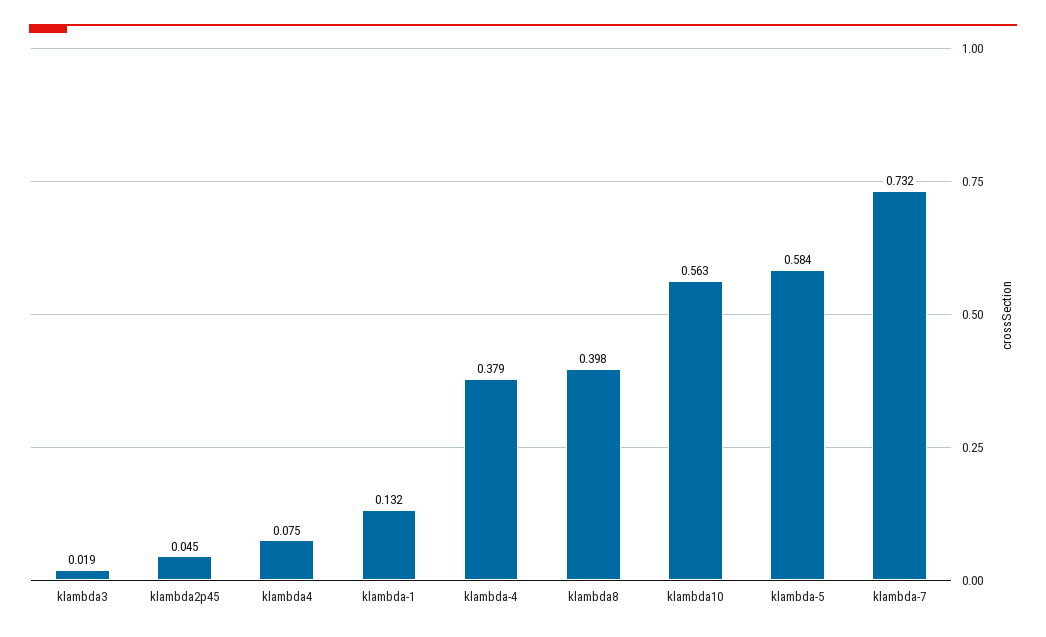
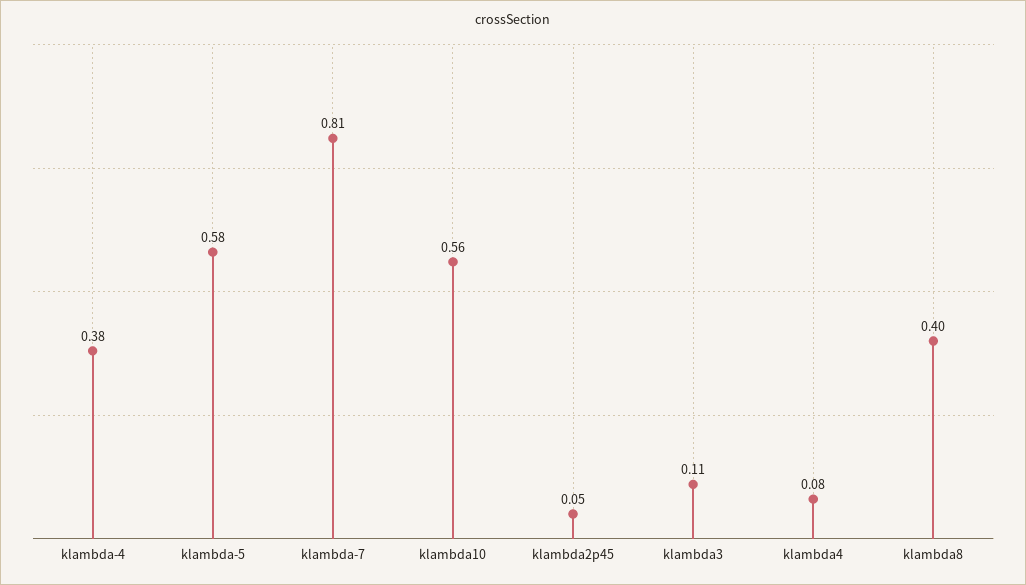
klambda3: 0.019 -> 0.11
klambda-1: 0.132 -> none
klambda-7: 0.732 -> 0.81

